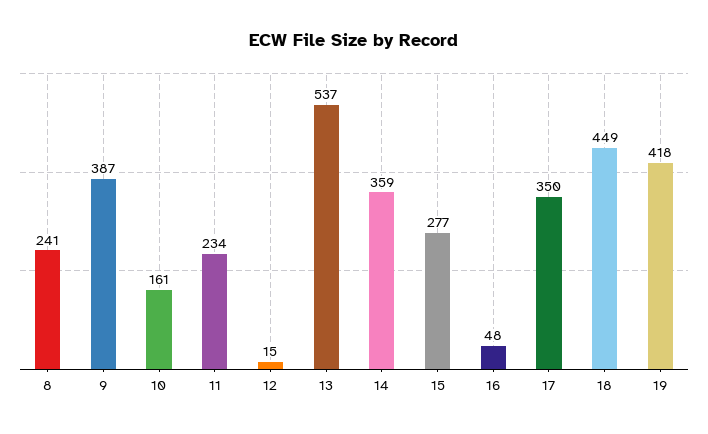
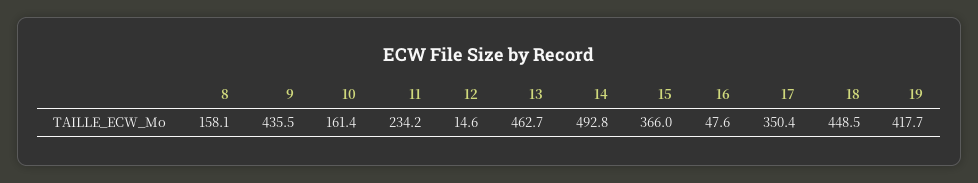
8: 241 -> 158.1
9: 387 -> 435.5
13: 537 -> 462.7
14: 359 -> 492.8
15: 277 -> 366

